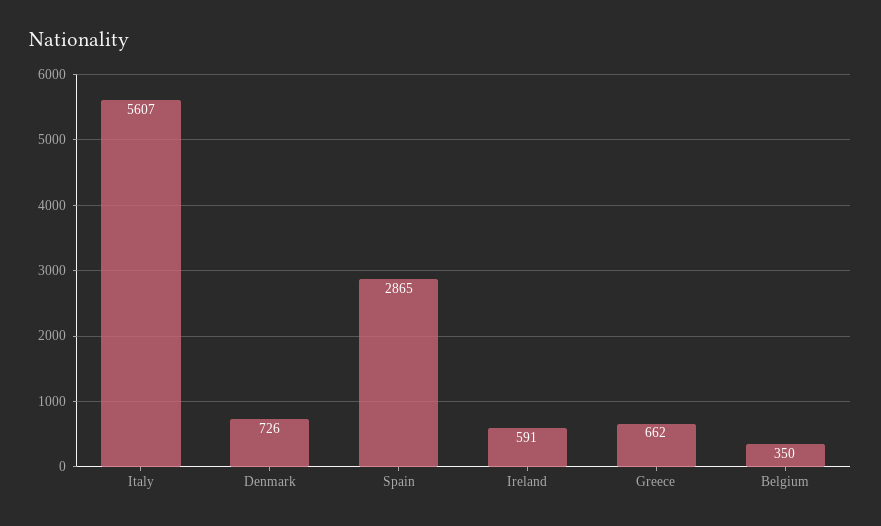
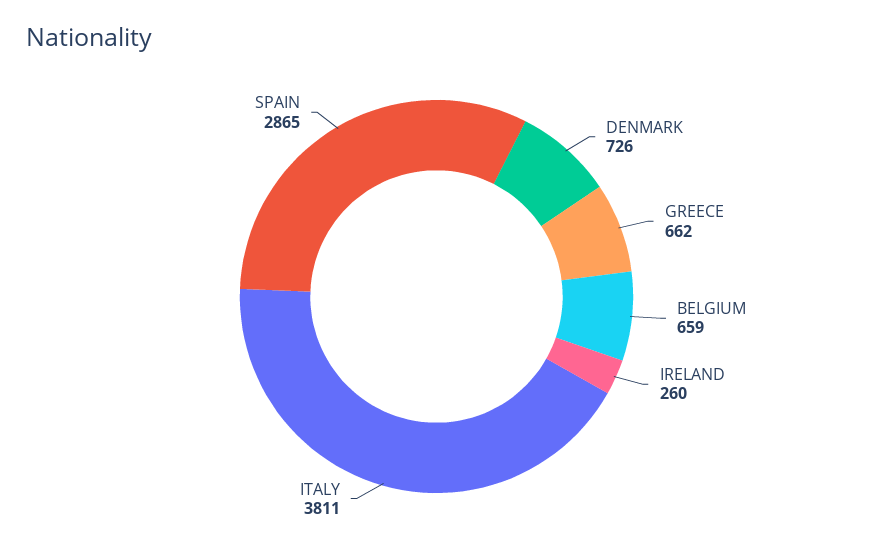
Italy: 5607 -> 3811
Ireland: 591 -> 260
Belgium: 350 -> 659

